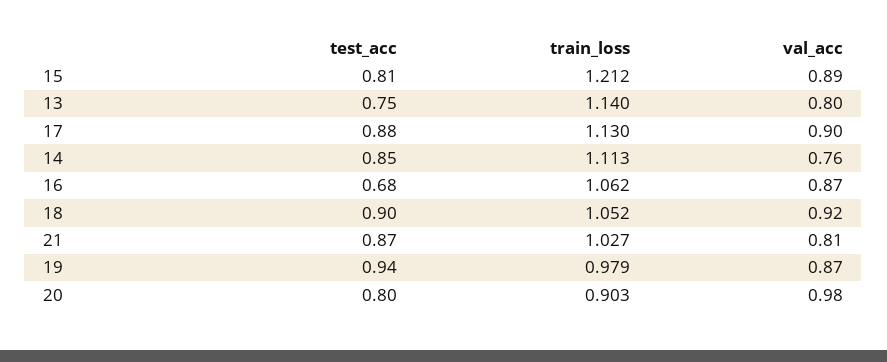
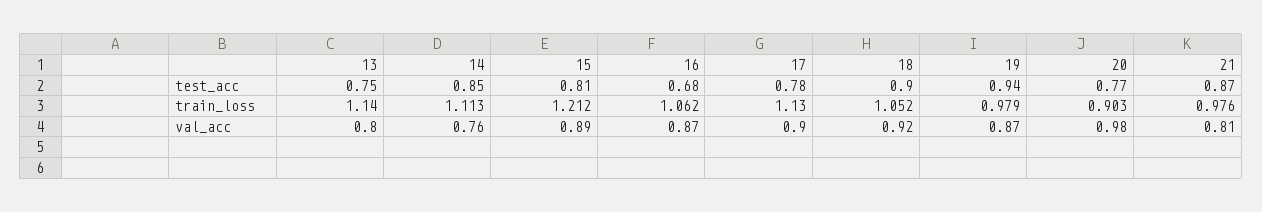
test_acc, 17: 0.88 -> 0.78
train_loss, 21: 1.027 -> 0.976
test_acc, 20: 0.8 -> 0.77

